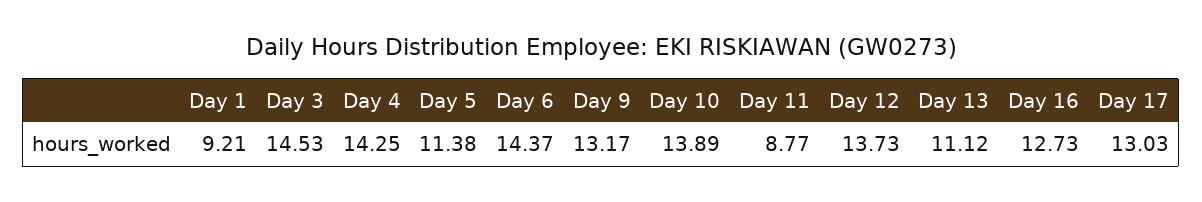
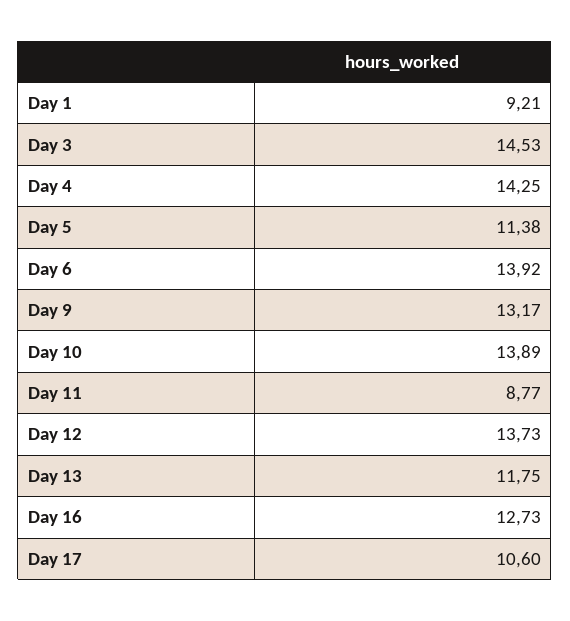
Day 6: 14.37 -> 13.92
Day 13: 11.12 -> 11.75
Day 17: 13.03 -> 10.6

